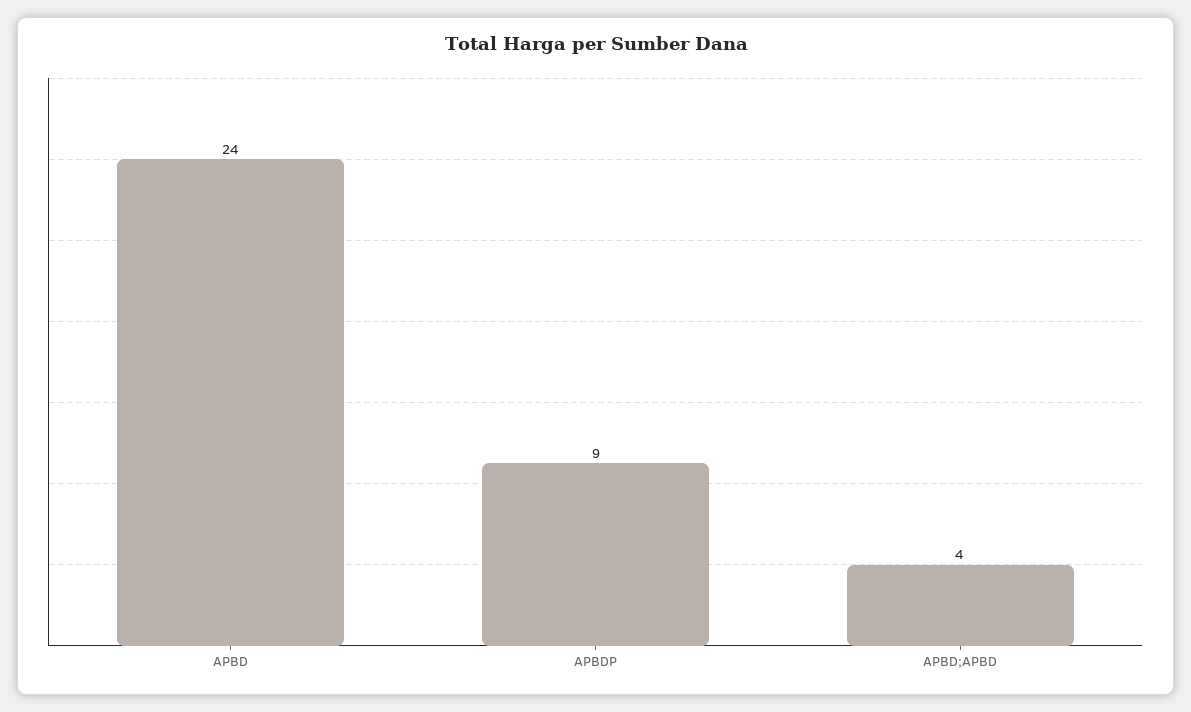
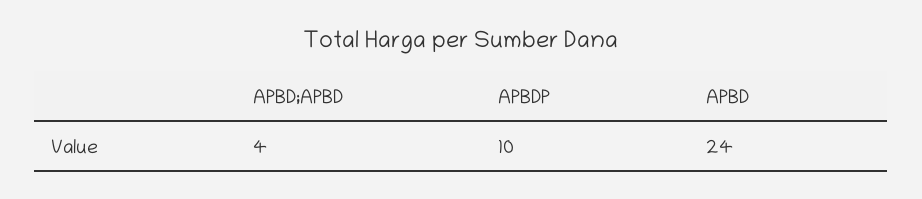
APBDP: 9 -> 10

